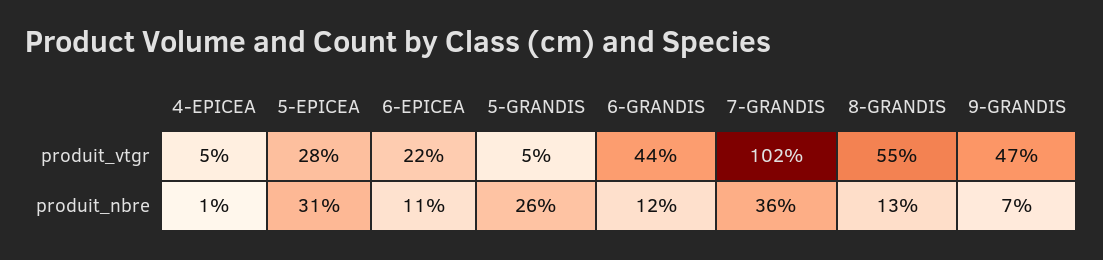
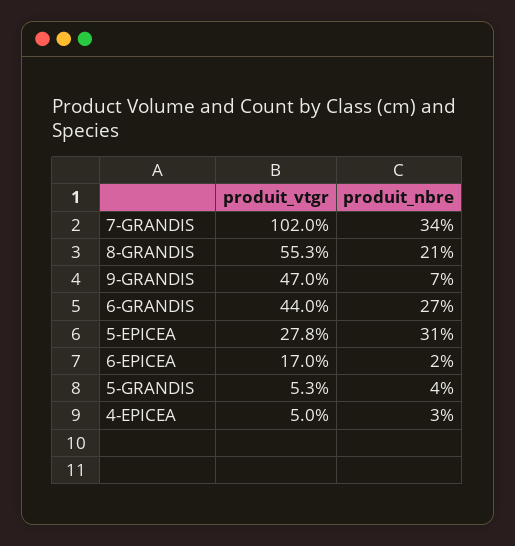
6-EPICEA, produit_vtgr: 22 -> 17
4-EPICEA, produit_nbre: 1 -> 3
6-EPICEA, produit_nbre: 11 -> 2
5-GRANDIS, produit_nbre: 26 -> 4
6-GRANDIS, produit_nbre: 12 -> 27
7-GRANDIS, produit_nbre: 36 -> 34
8-GRANDIS, produit_nbre: 13 -> 21

